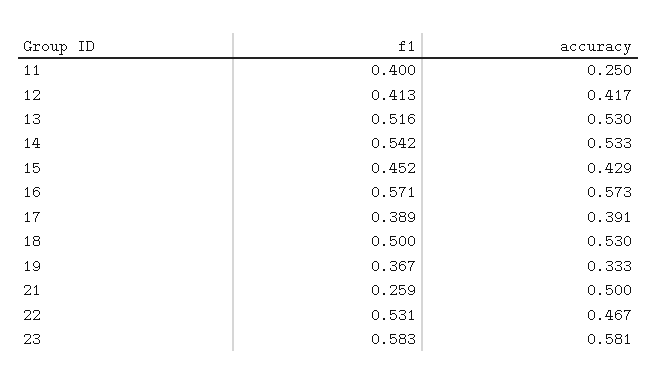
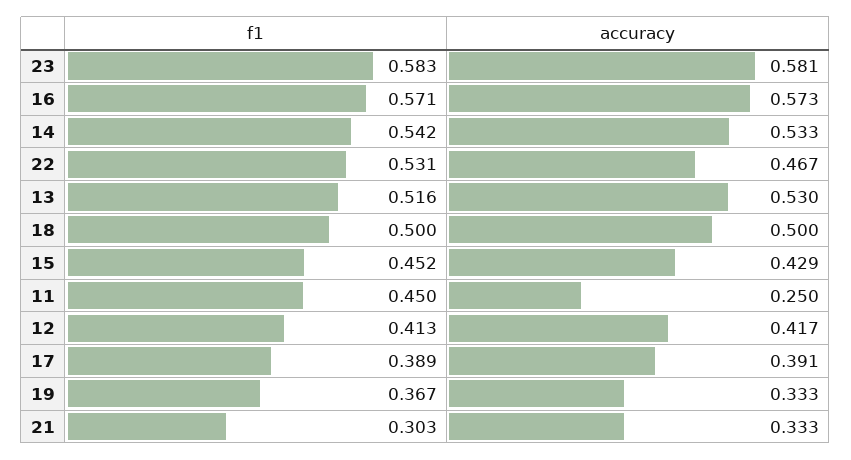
f1, 11: 0.4 -> 0.45
accuracy, 18: 0.53 -> 0.5
f1, 21: 0.259 -> 0.303
accuracy, 21: 0.5 -> 0.333

